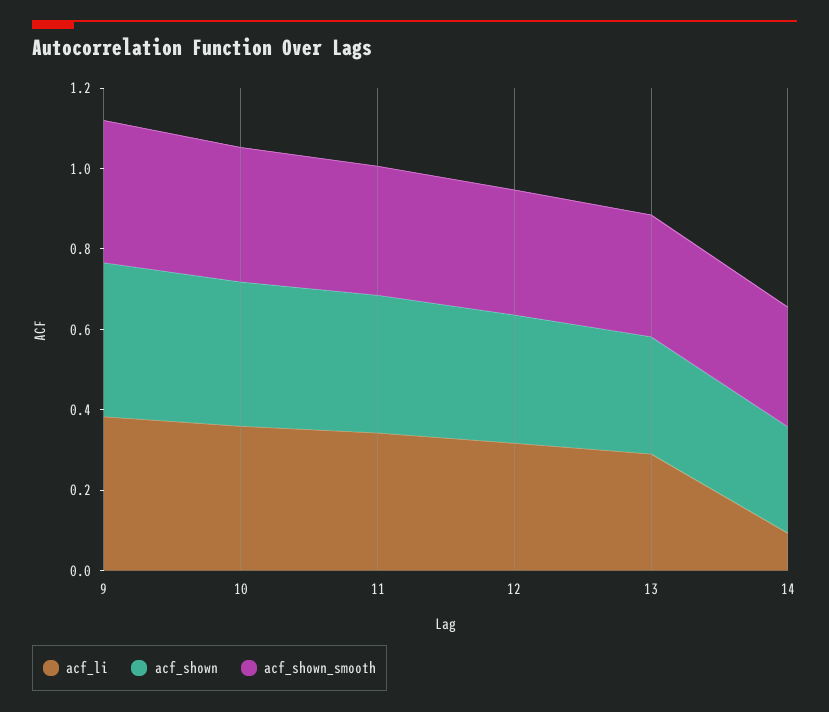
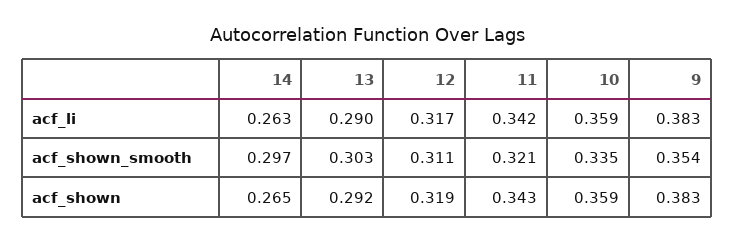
acf_li, 14: 0.1 -> 0.263

